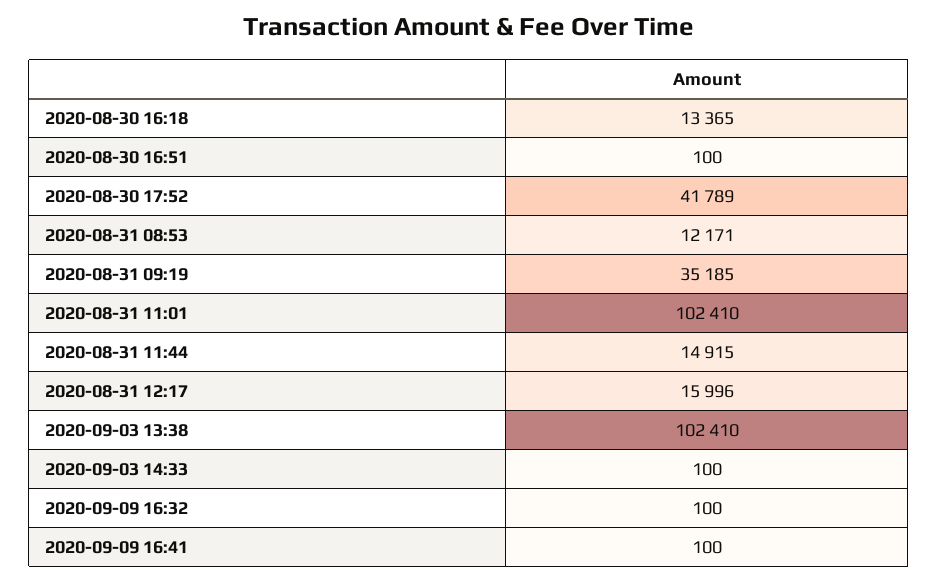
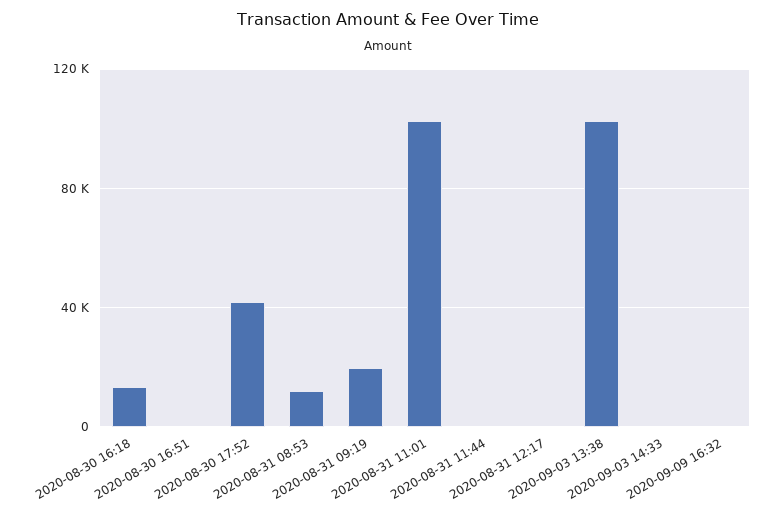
2020-08-31 09:19: 35185 -> 20000
2020-08-31 11:44: 14915 -> 0
2020-08-31 12:17: 15996 -> 0
2020-09-09 16:41: 100 -> none

